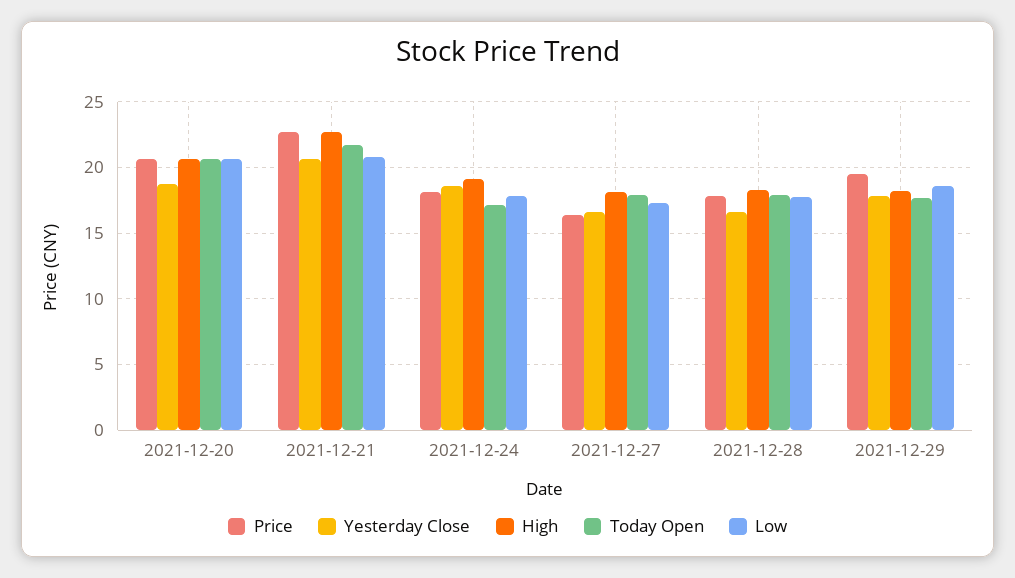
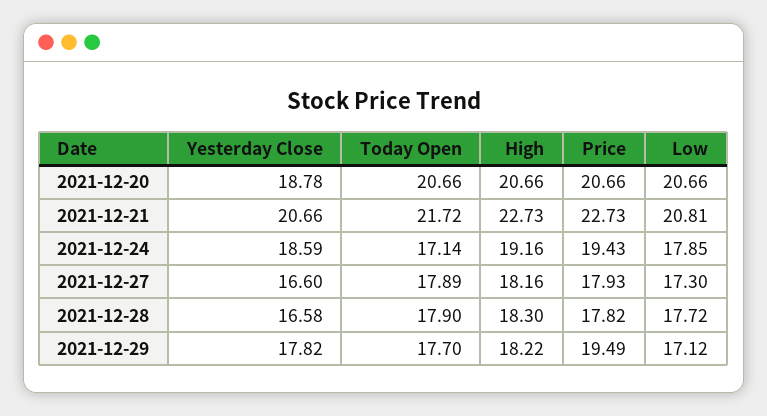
Price, 2021-12-24: 18 -> 19.43
Price, 2021-12-27: 16.5 -> 17.93
Low, 2021-12-29: 18.5 -> 17.12

